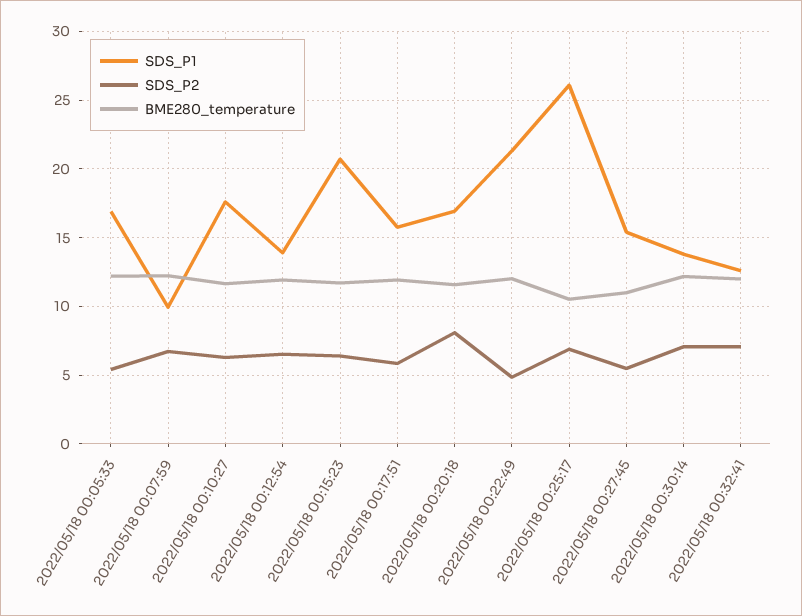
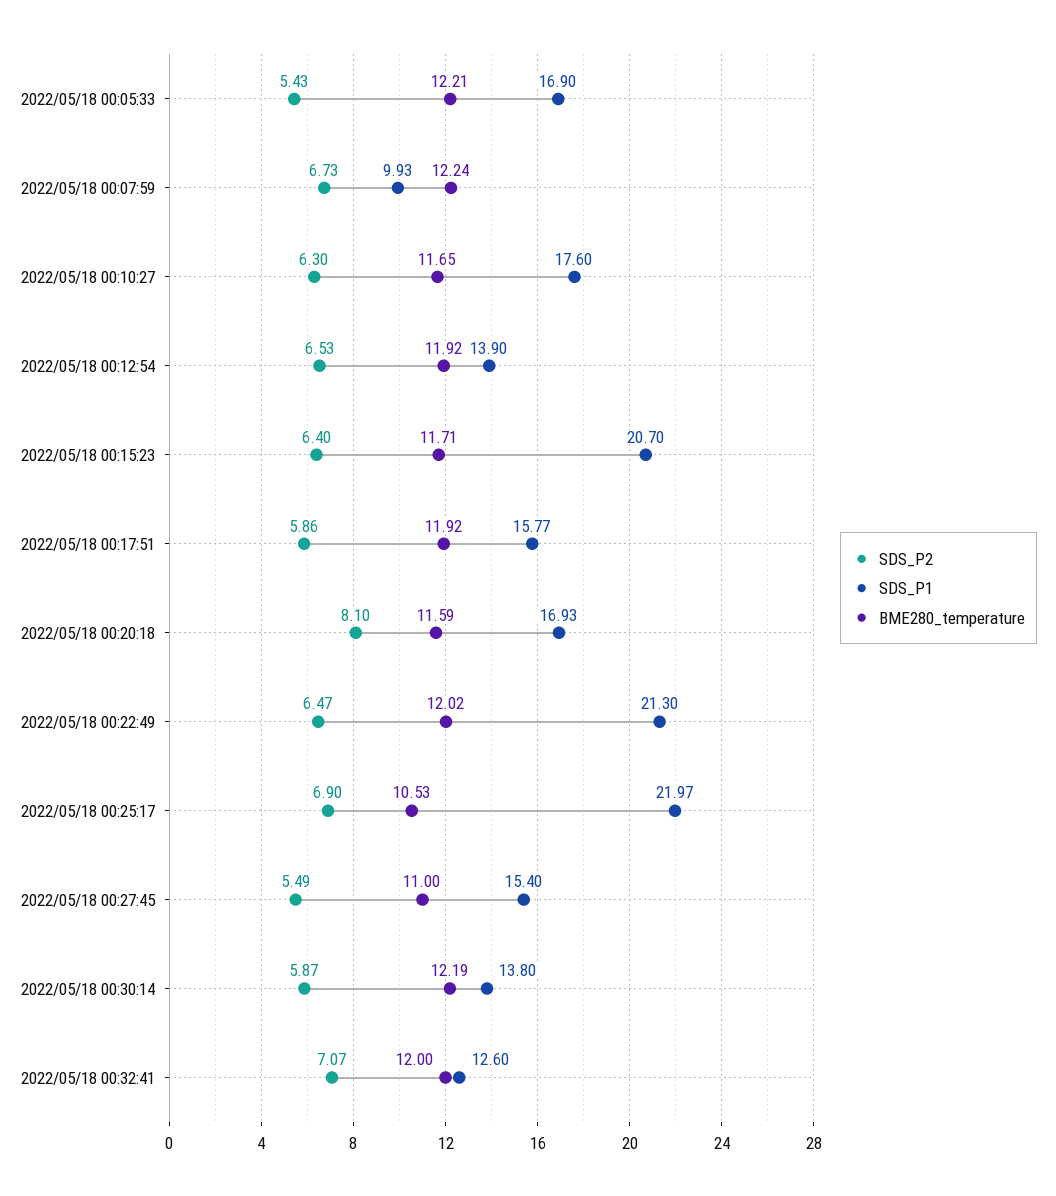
SDS_P2, 2022/05/18 00:22:49: 5 -> 6.47
SDS_P1, 2022/05/18 00:25:17: 26 -> 21.97
SDS_P2, 2022/05/18 00:30:14: 7 -> 5.87

